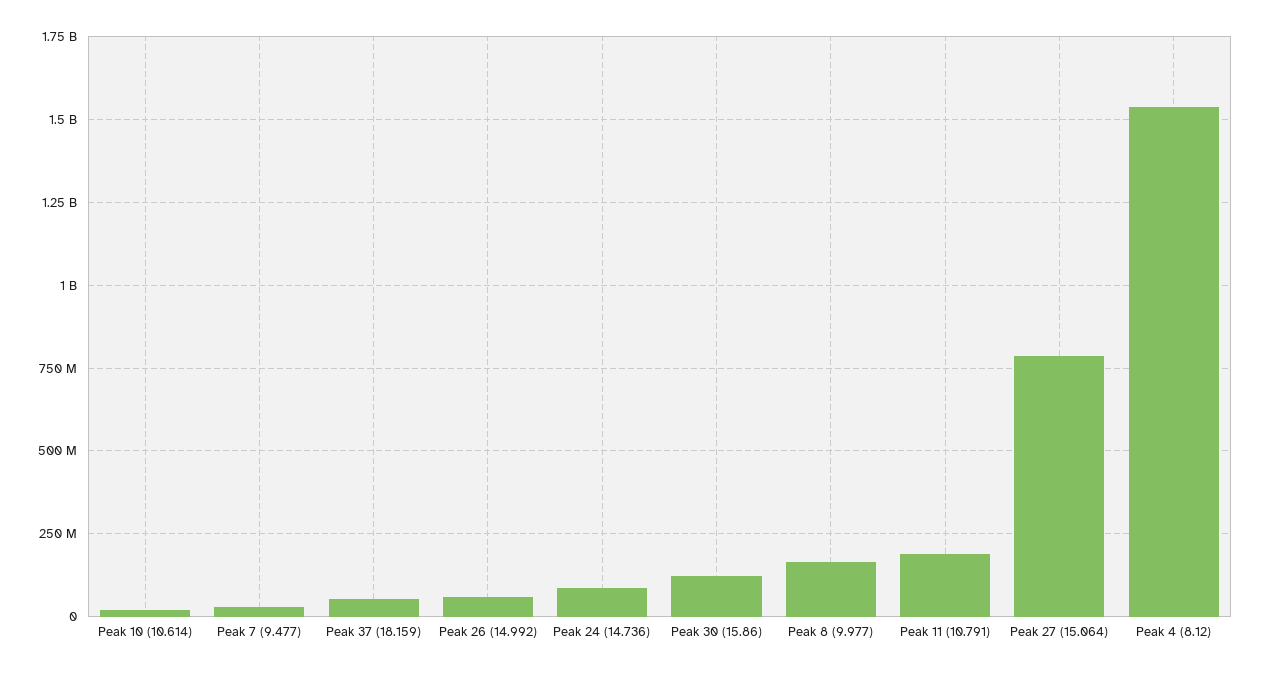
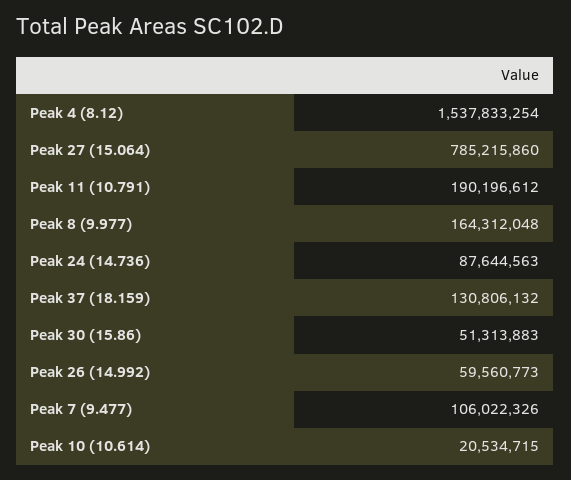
Peak 7 (9.477): 25000000 -> 106022326
Peak 37 (18.159): 50000000 -> 130806132
Peak 30 (15.86): 125000000 -> 51313883

